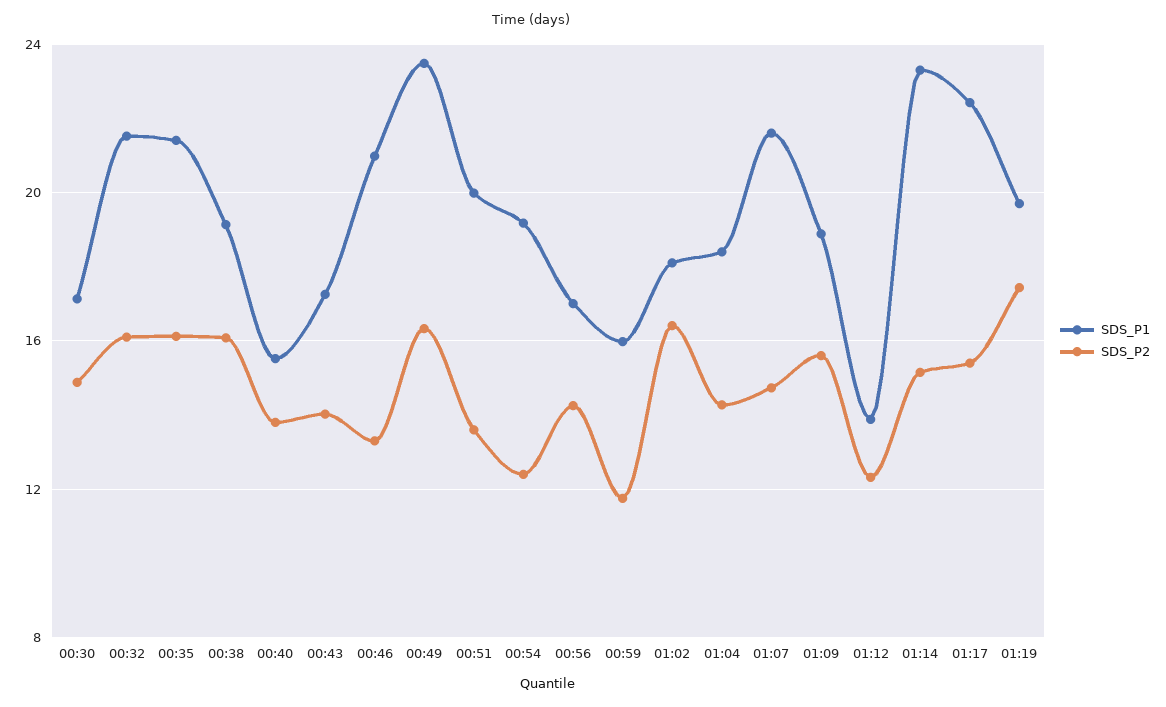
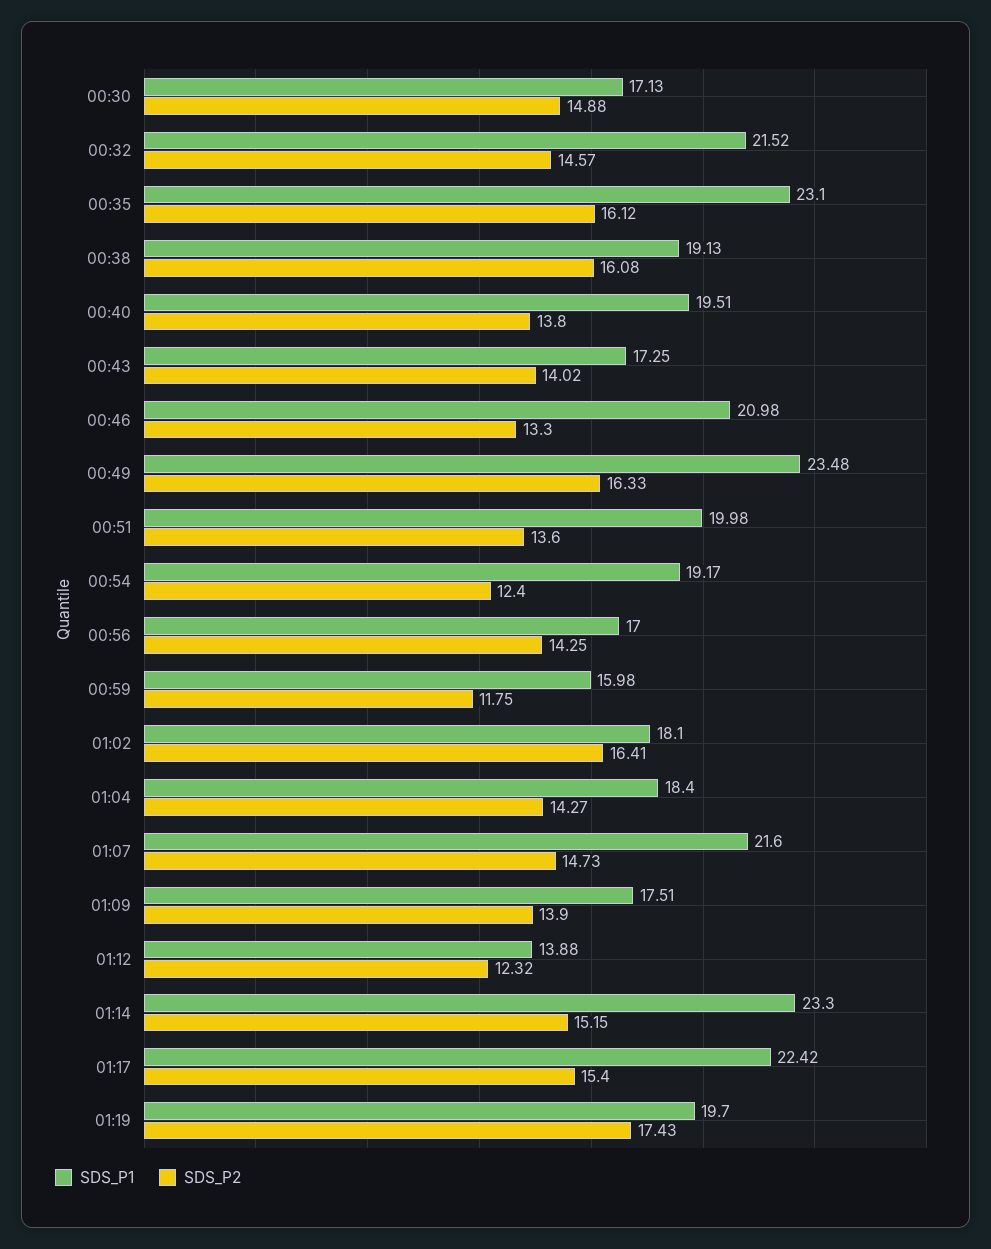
SDS_P2, 00:32: 16 -> 14.57
SDS_P1, 00:35: 21.5 -> 23.1
SDS_P1, 00:40: 15.5 -> 19.51
SDS_P1, 01:09: 19 -> 17.51
SDS_P2, 01:09: 15.5 -> 13.9

